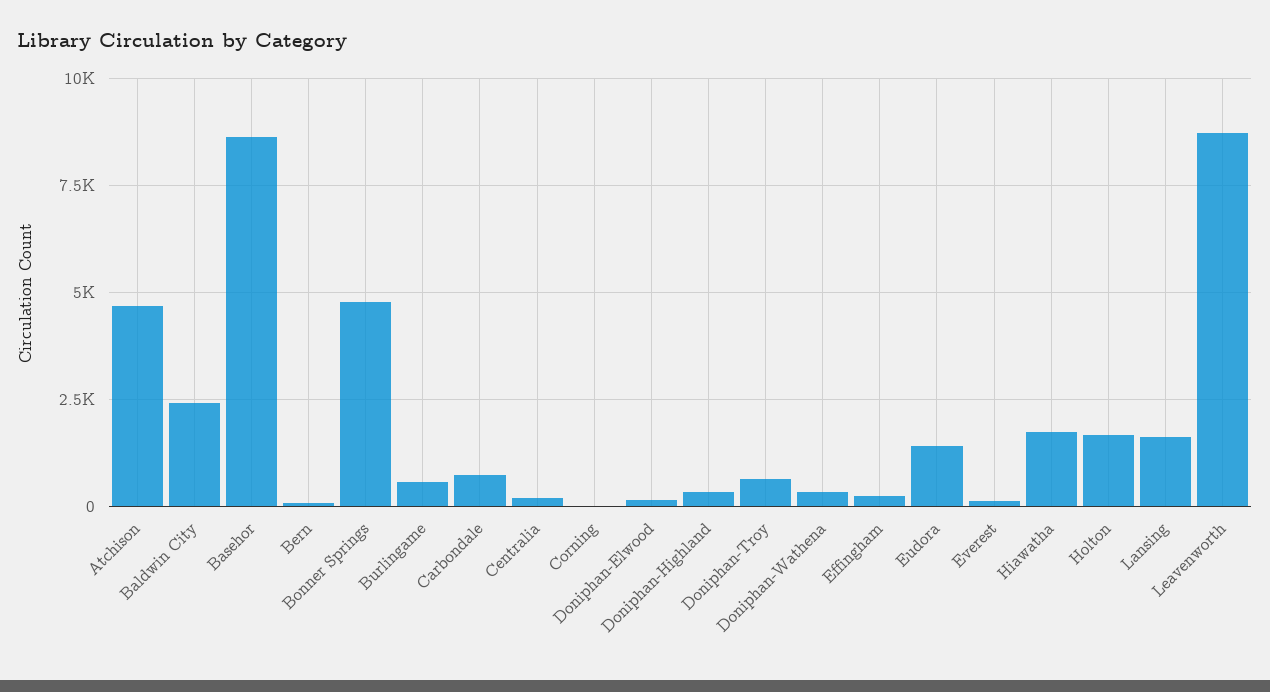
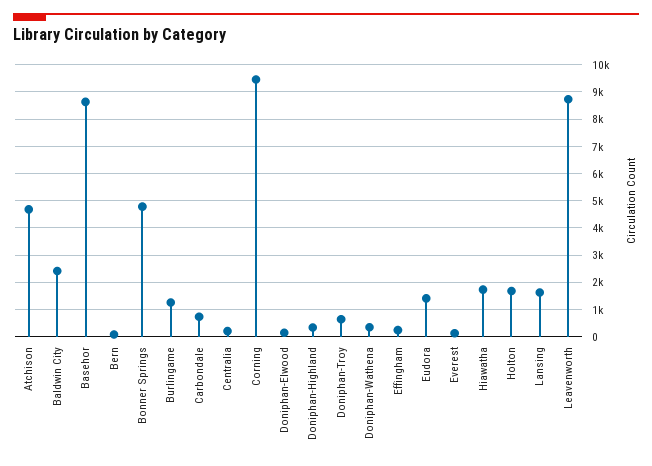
Burlingame: 500 -> 1250
Corning: 0 -> 9500

